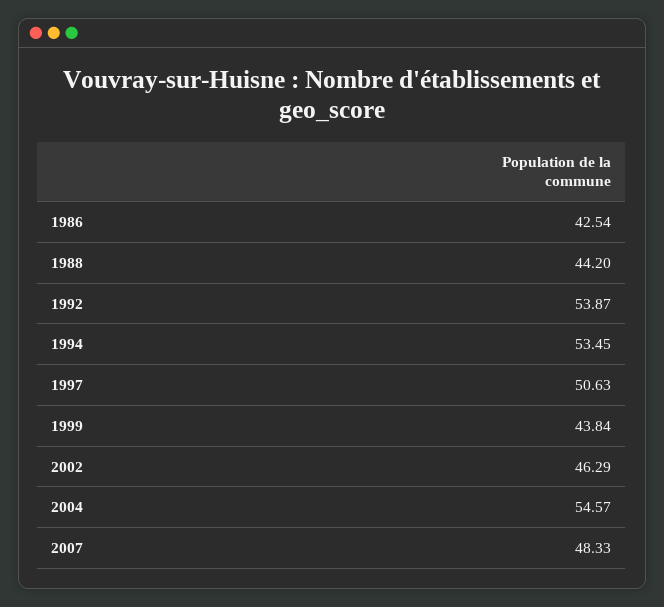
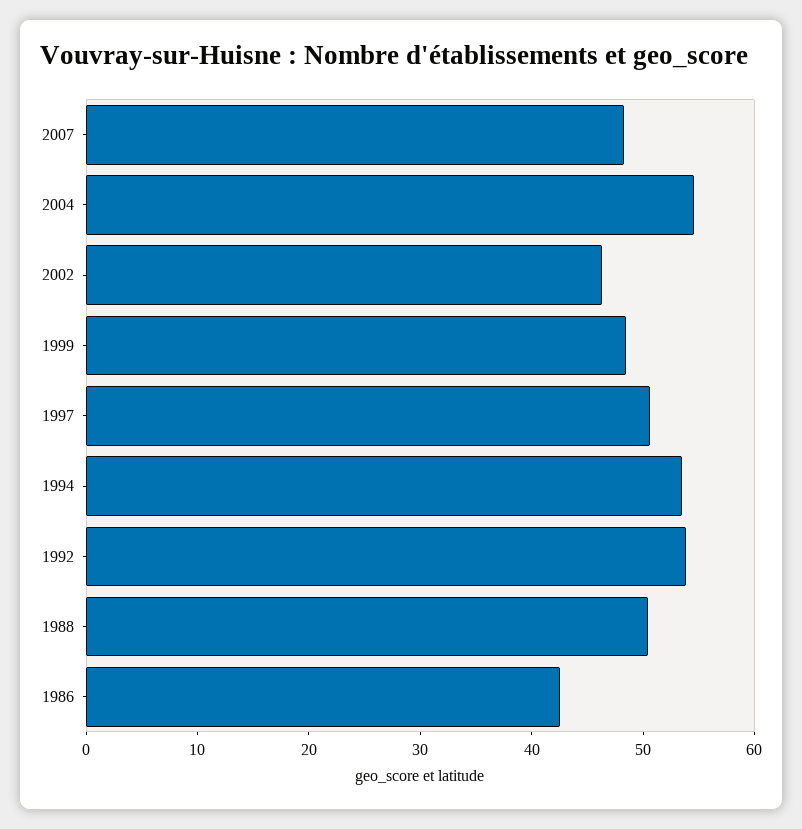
1988: 44.2 -> 50
1999: 43.84 -> 48

